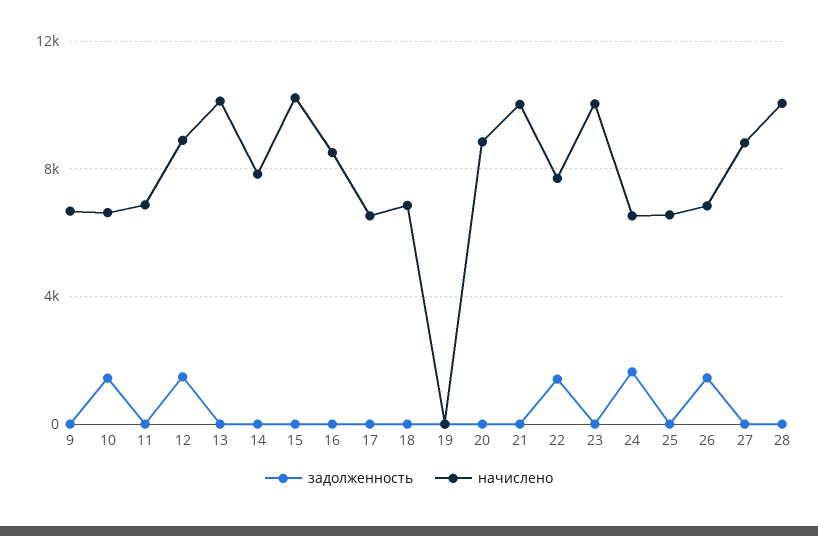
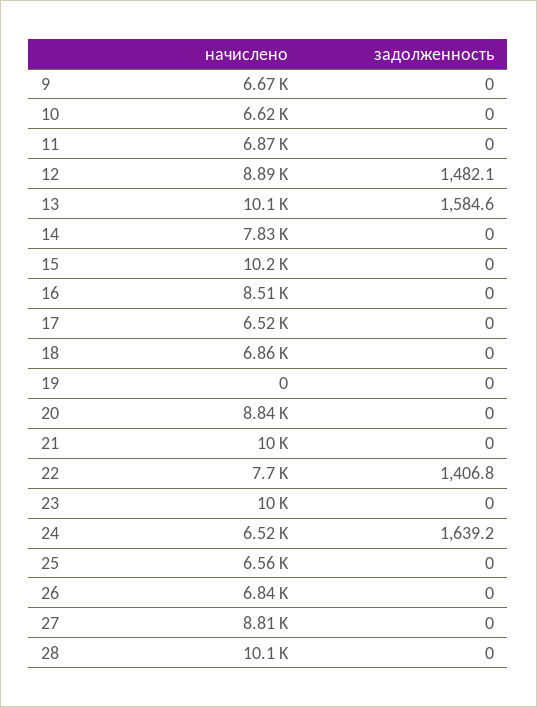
задолженность, 10: 1500 -> 0
задолженность, 13: 0 -> 1584.6
задолженность, 26: 1500 -> 0

